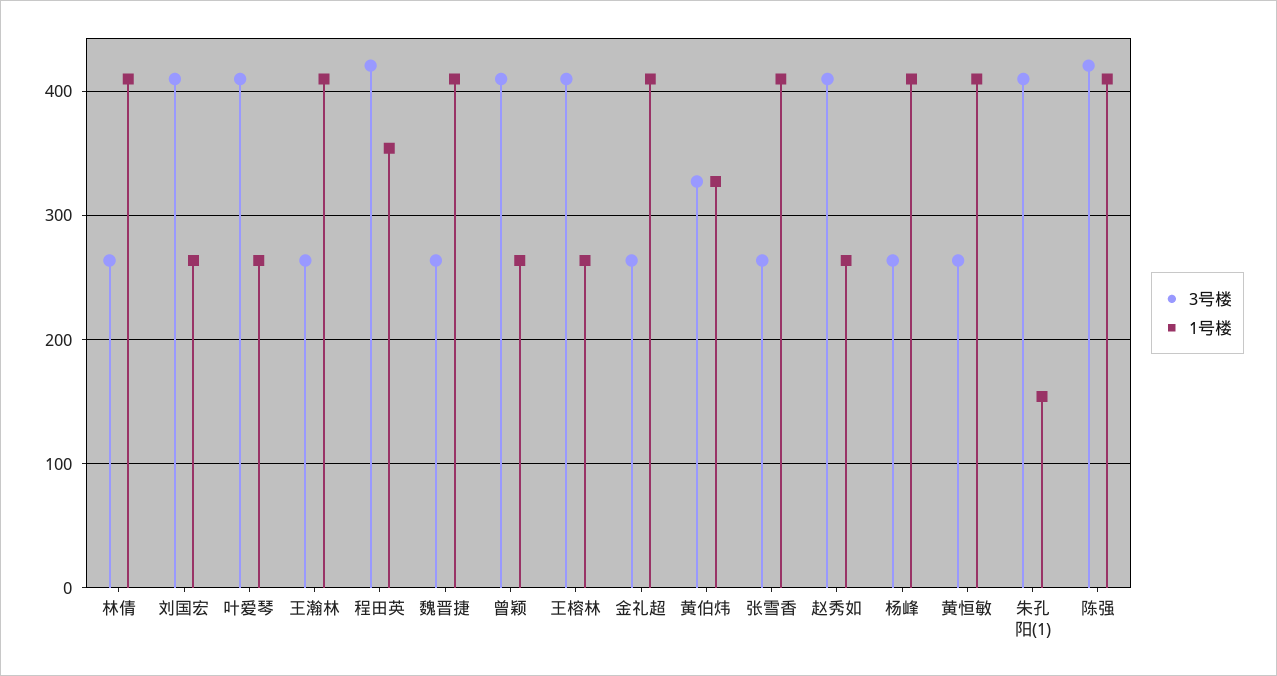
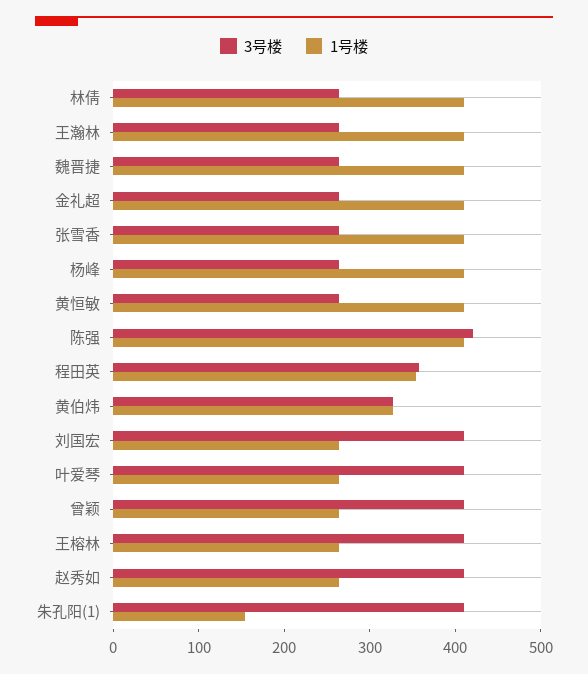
3号楼, 程田英: 420 -> 360

